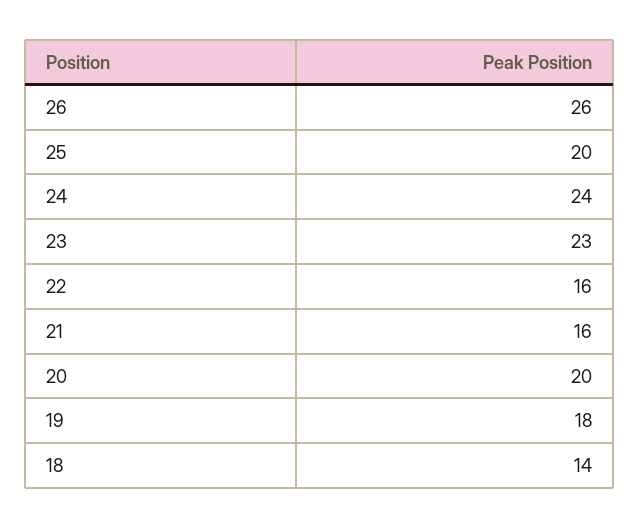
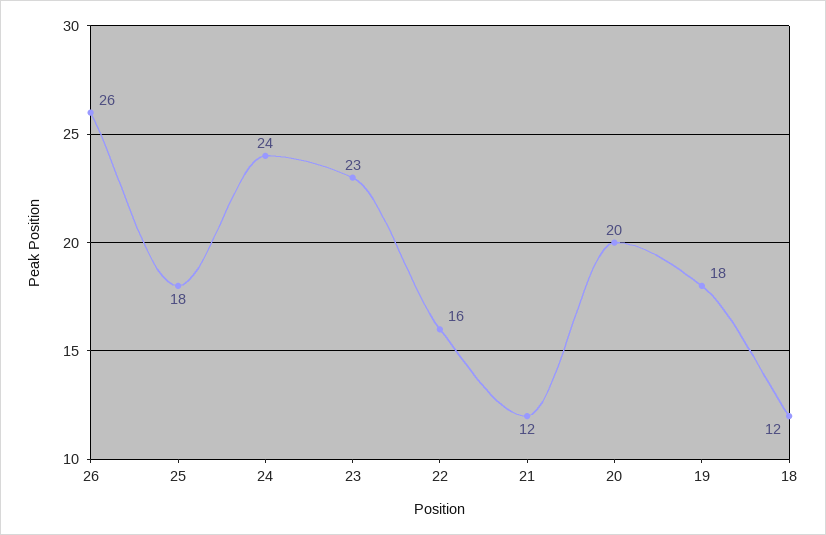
25: 20 -> 18
21: 16 -> 12
18: 14 -> 12

